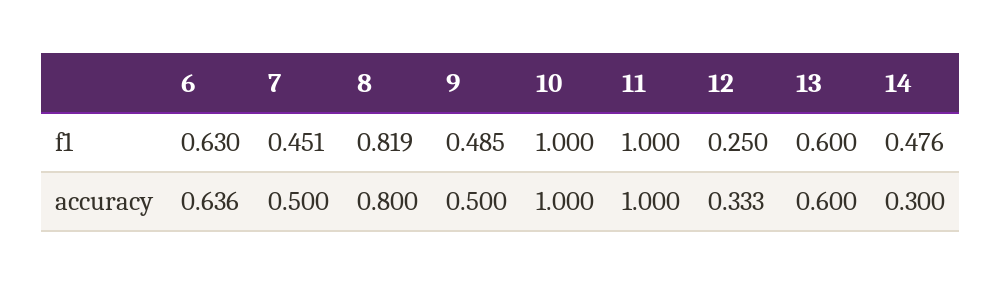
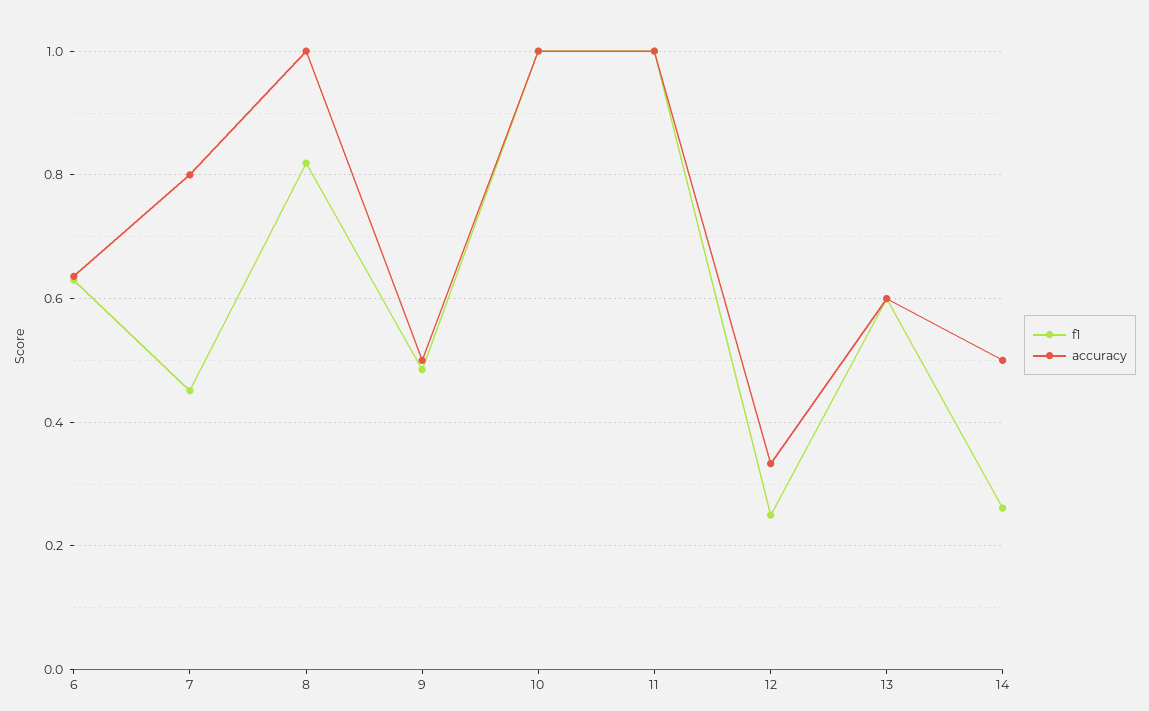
f1, 14: 0.476 -> 0.26
accuracy, 7: 0.5 -> 0.8
accuracy, 8: 0.8 -> 1
accuracy, 14: 0.3 -> 0.5

